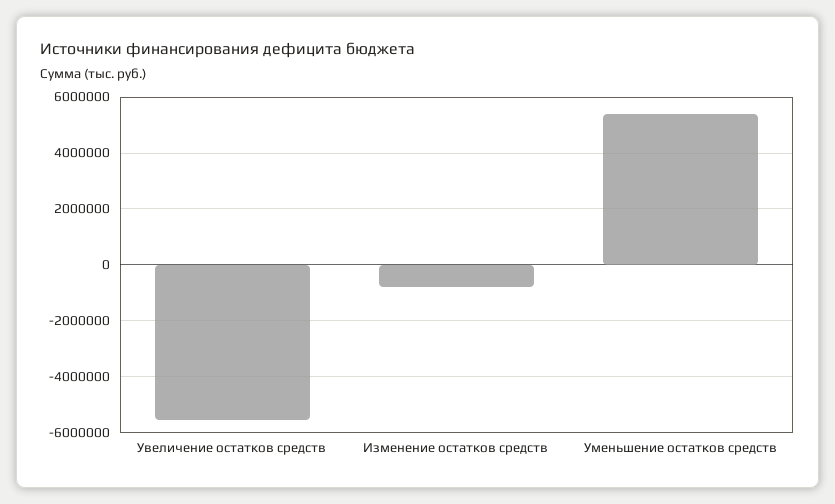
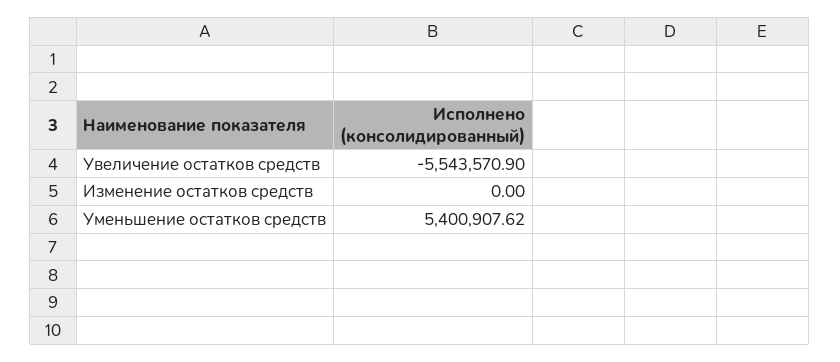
Изменение остатков средств: -750000 -> 0

